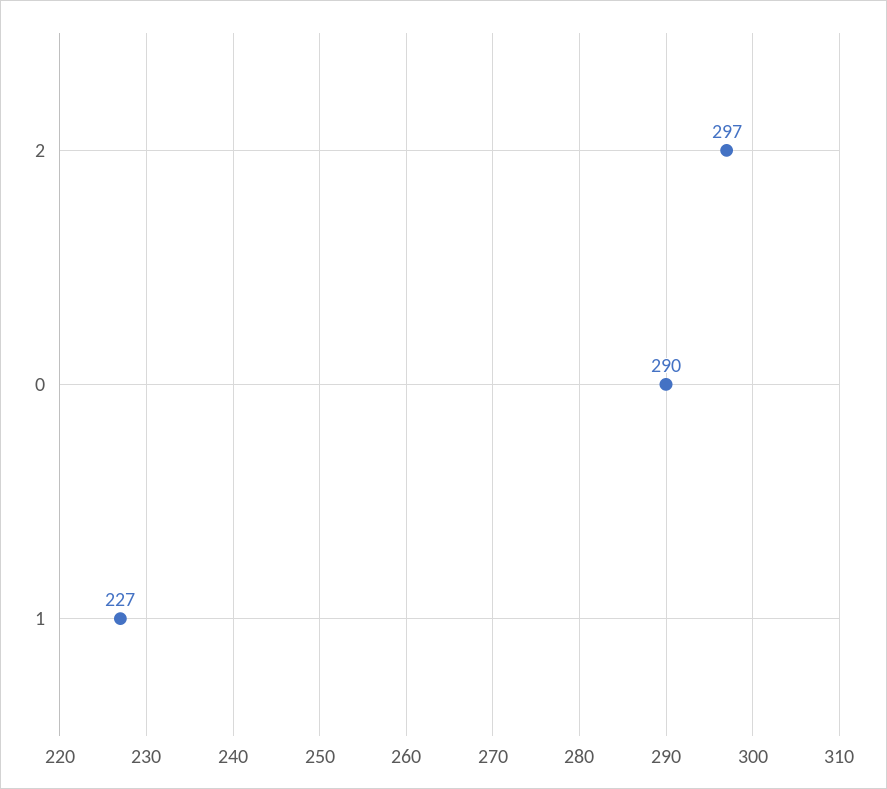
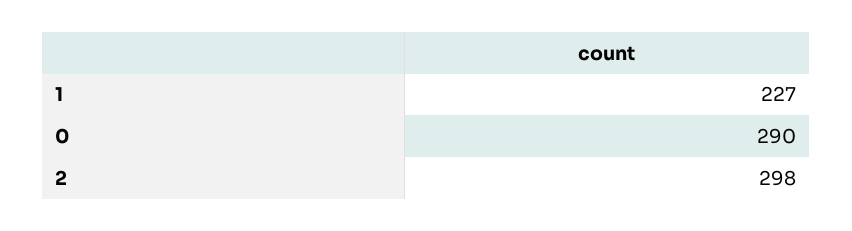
2: 297 -> 298

